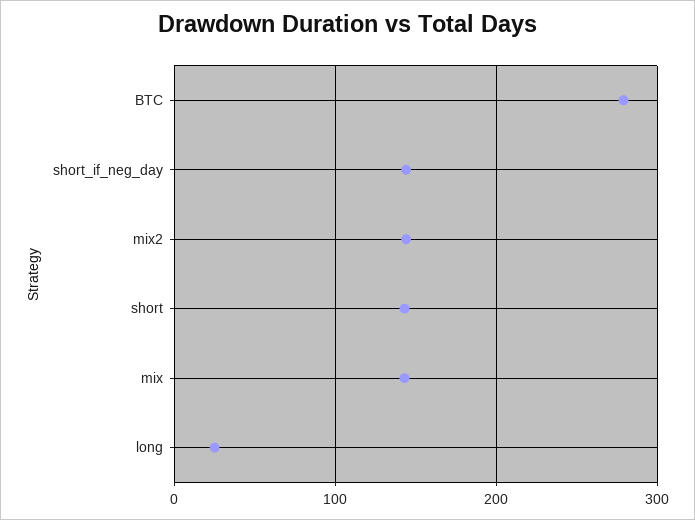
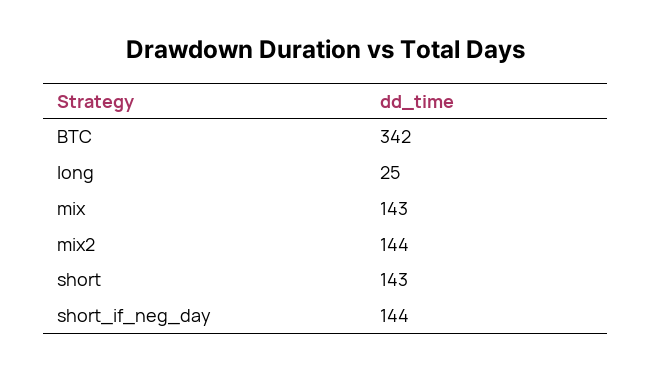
BTC: 280 -> 342

